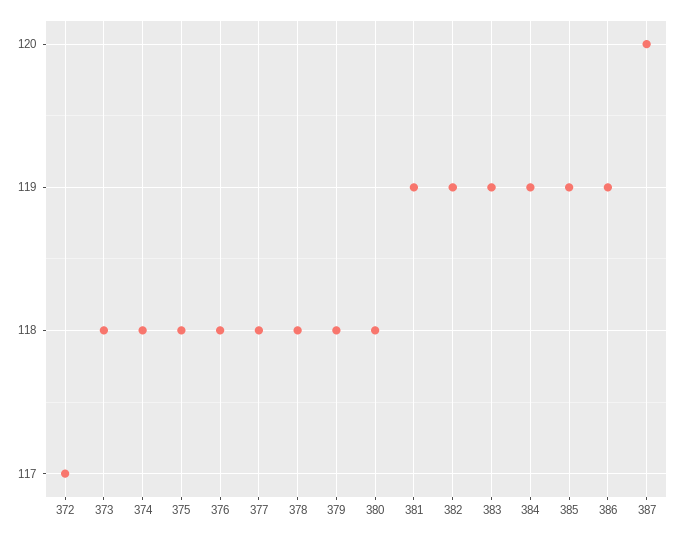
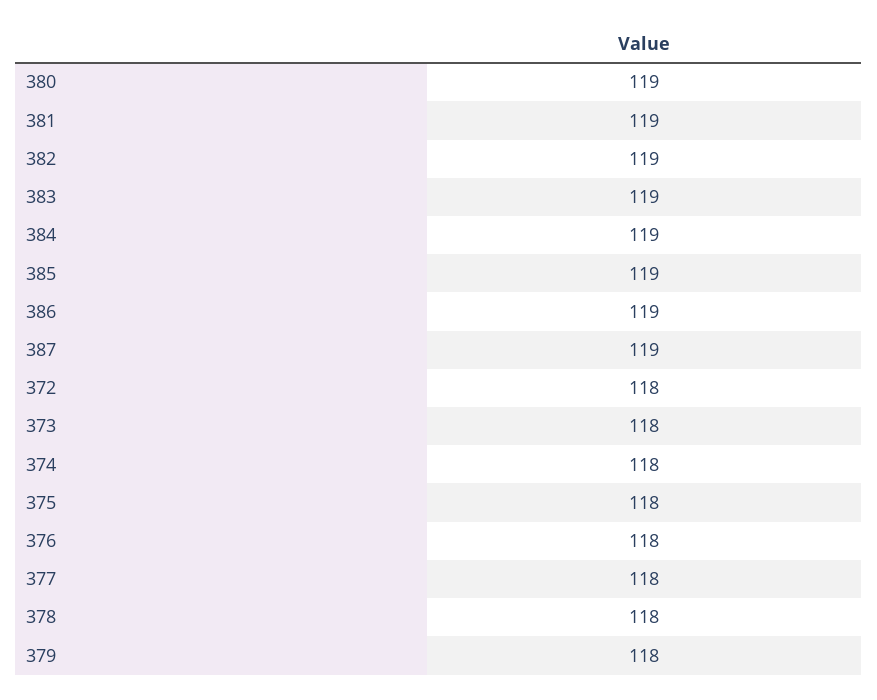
372: 117 -> 118
380: 118 -> 119
387: 120 -> 119

